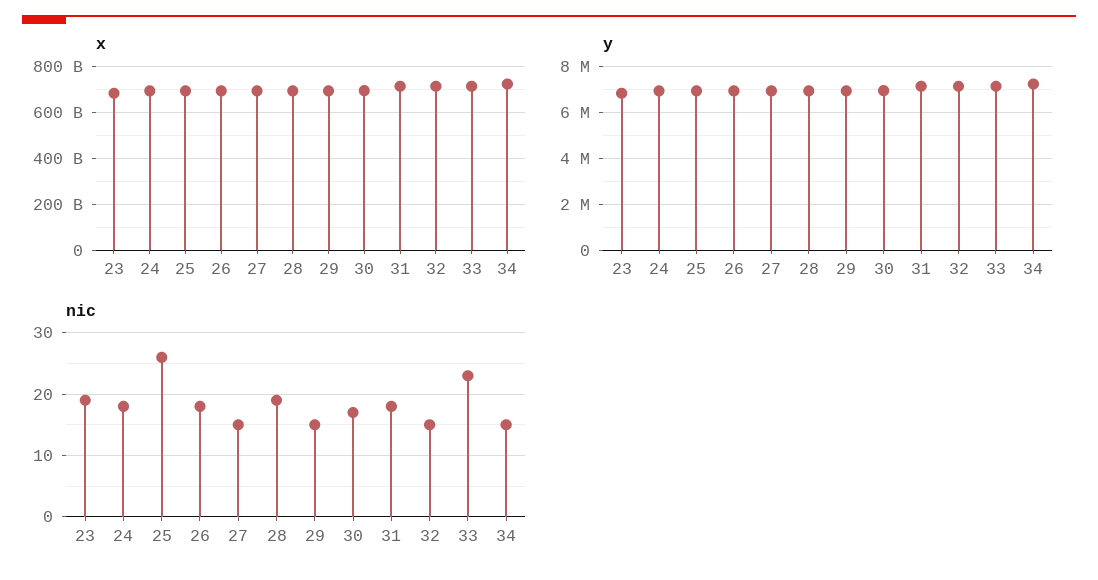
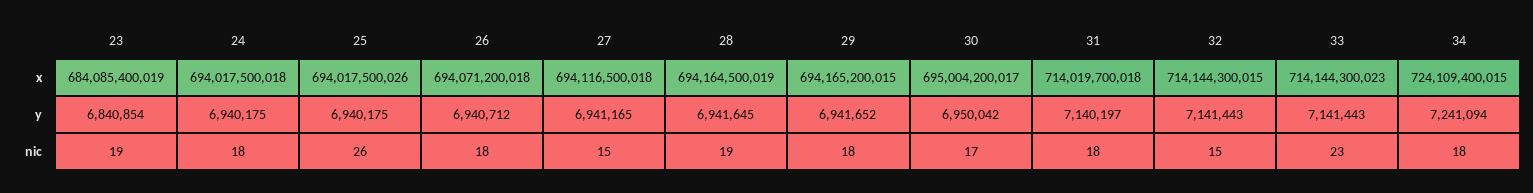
nic, 29: 15 -> 18
nic, 34: 15 -> 18

